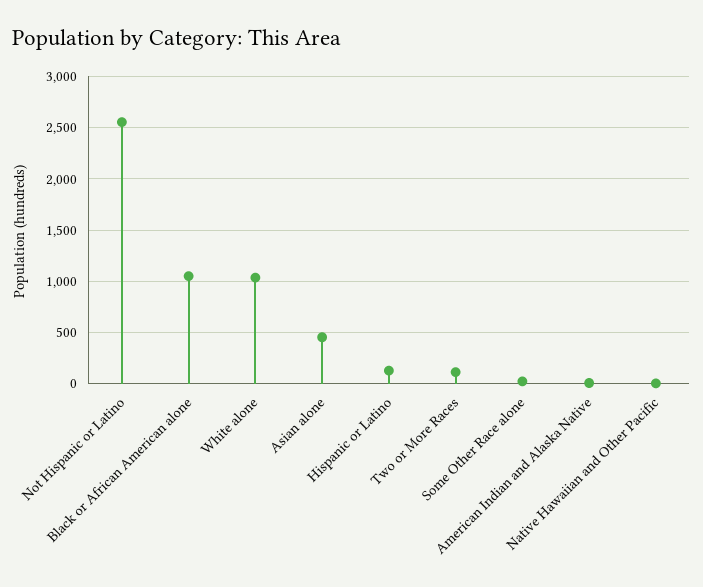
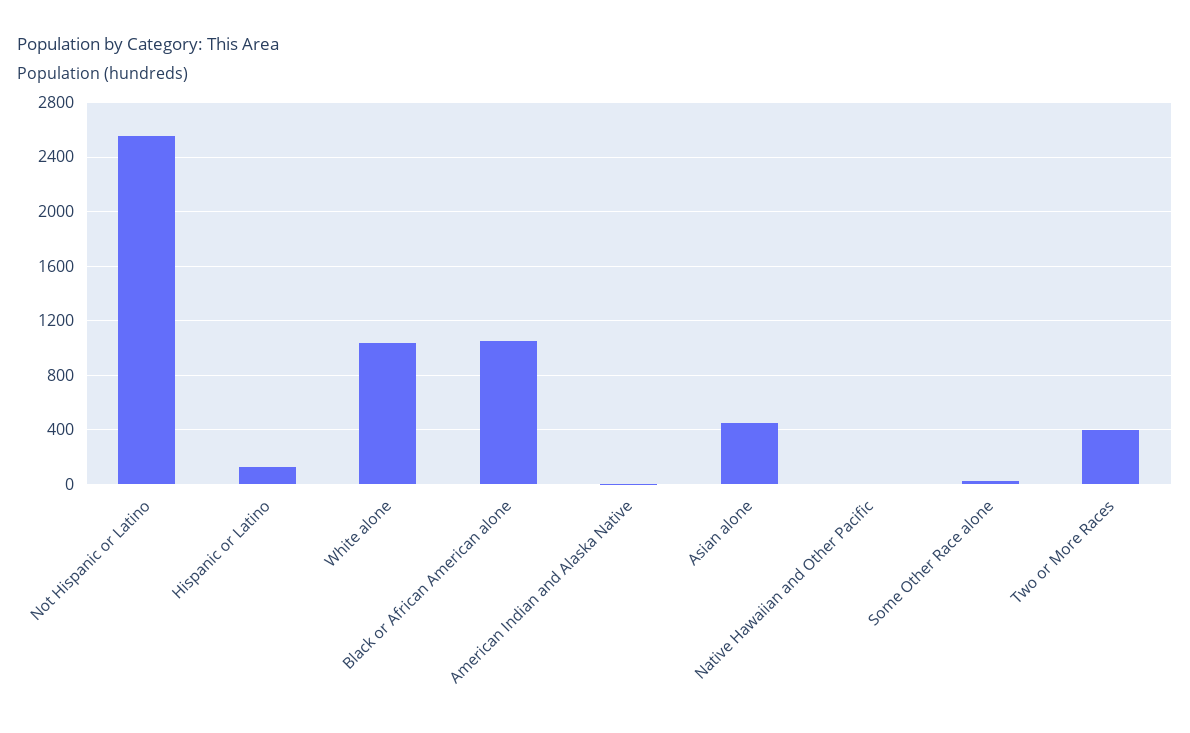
Two or More Races: 100 -> 400

